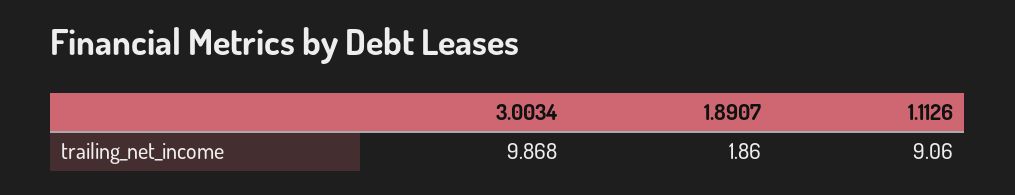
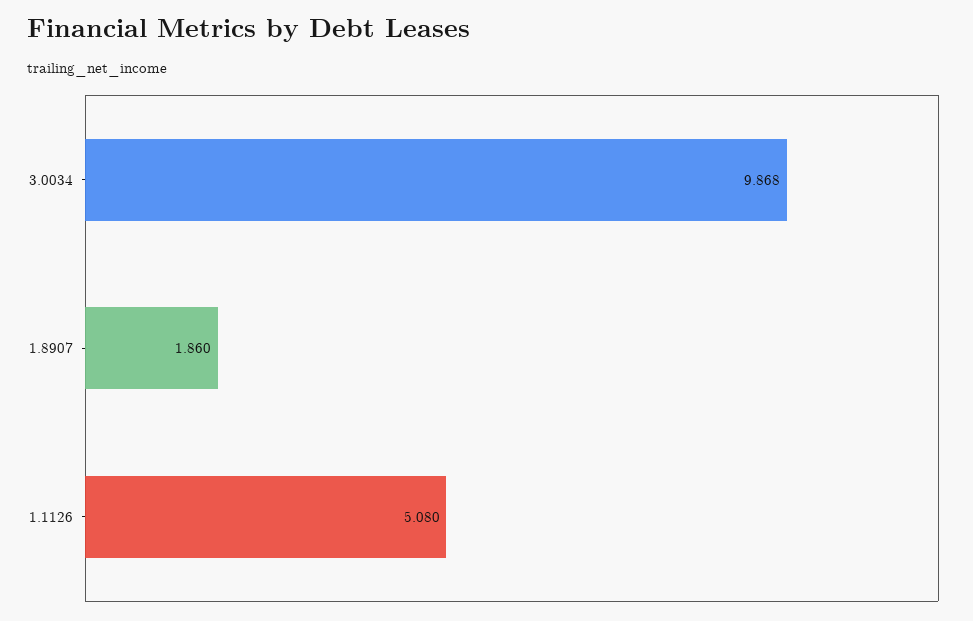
1.1126: 9.06 -> 5.08

